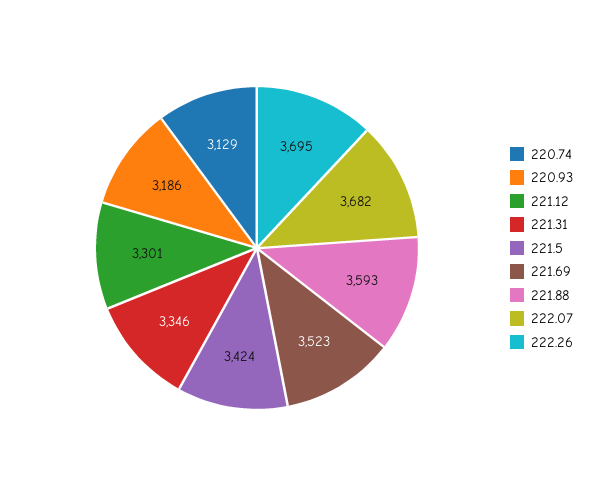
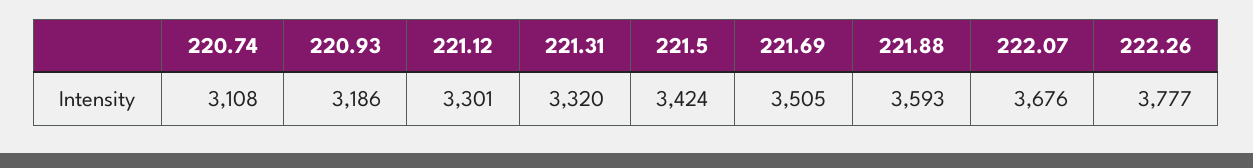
220.74: 3129 -> 3108
221.31: 3346 -> 3320
221.69: 3523 -> 3505
222.07: 3682 -> 3676
222.26: 3695 -> 3777

